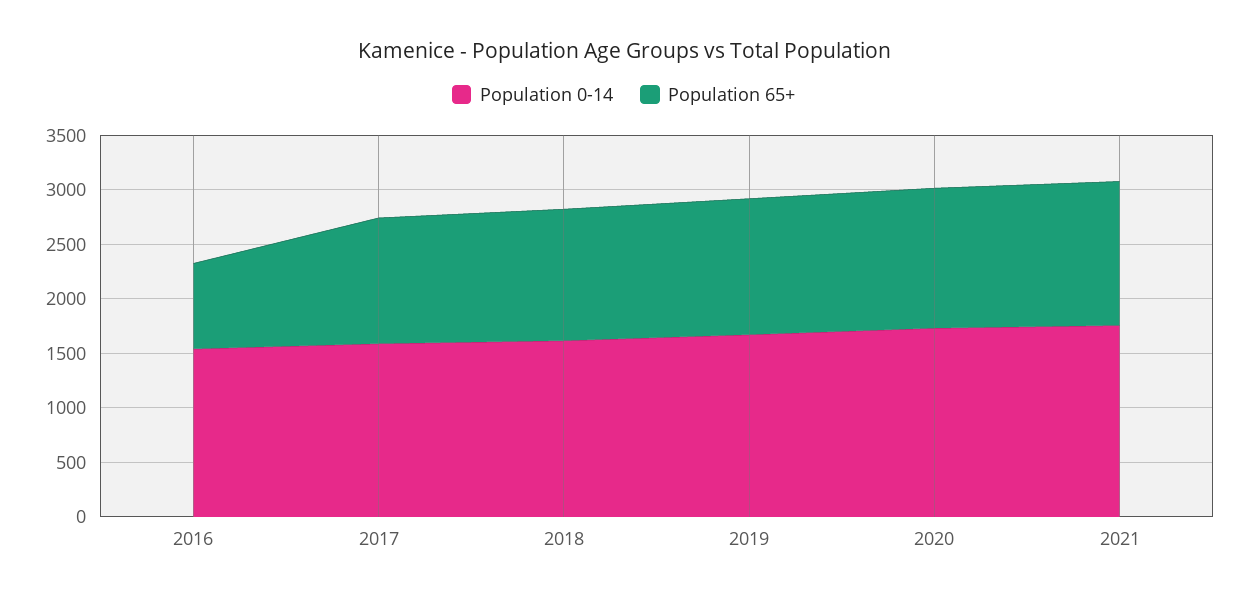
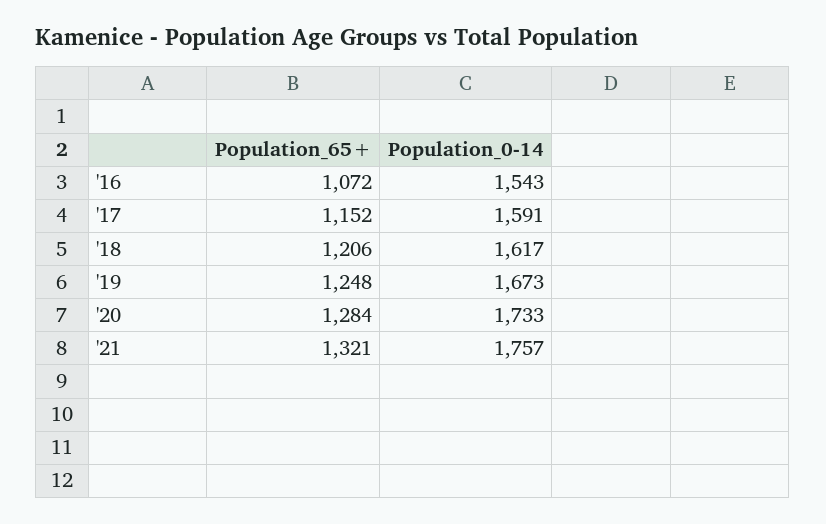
Population 65+, 2016: 800 -> 1072

